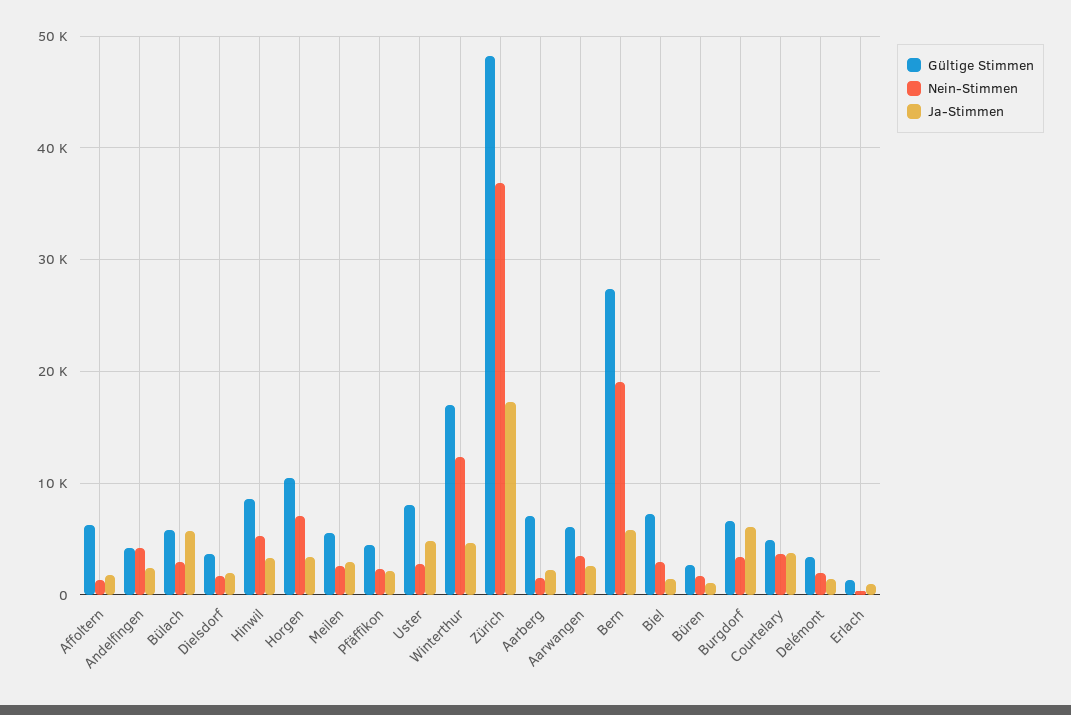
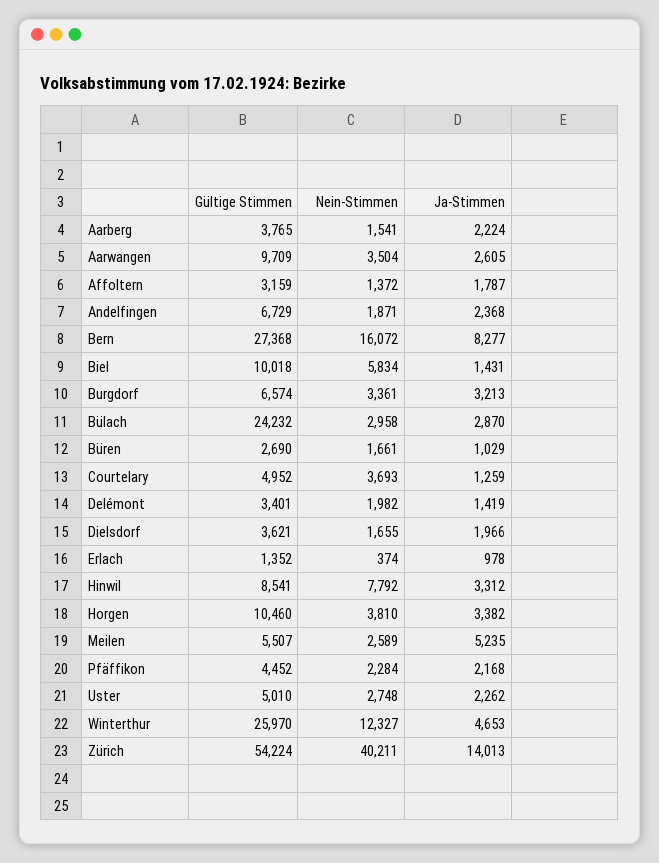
Gültige Stimmen, Affoltern: 6000 -> 3159
Gültige Stimmen, Andelfingen: 4000 -> 6729
Nein-Stimmen, Andelfingen: 4000 -> 1871
Gültige Stimmen, Bülach: 6000 -> 24232
Ja-Stimmen, Bülach: 6000 -> 2870
Nein-Stimmen, Hinwil: 5000 -> 7792
Nein-Stimmen, Horgen: 7000 -> 3810
Ja-Stimmen, Meilen: 3000 -> 5235
Gültige Stimmen, Uster: 8000 -> 5010
Ja-Stimmen, Uster: 5000 -> 2262
Gültige Stimmen, Winterthur: 17000 -> 25970
Gültige Stimmen, Zürich: 48000 -> 54224
Nein-Stimmen, Zürich: 37000 -> 40211
Ja-Stimmen, Zürich: 17000 -> 14013
Gültige Stimmen, Aarberg: 7000 -> 3765
Gültige Stimmen, Aarwangen: 6000 -> 9709
Nein-Stimmen, Bern: 19000 -> 16072
Ja-Stimmen, Bern: 6000 -> 8277
Gültige Stimmen, Biel: 7000 -> 10018
Nein-Stimmen, Biel: 3000 -> 5834
Ja-Stimmen, Burgdorf: 6000 -> 3213
Ja-Stimmen, Courtelary: 4000 -> 1259

